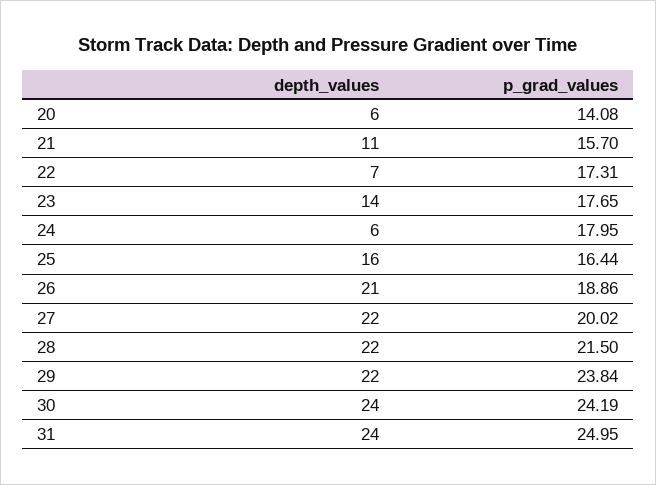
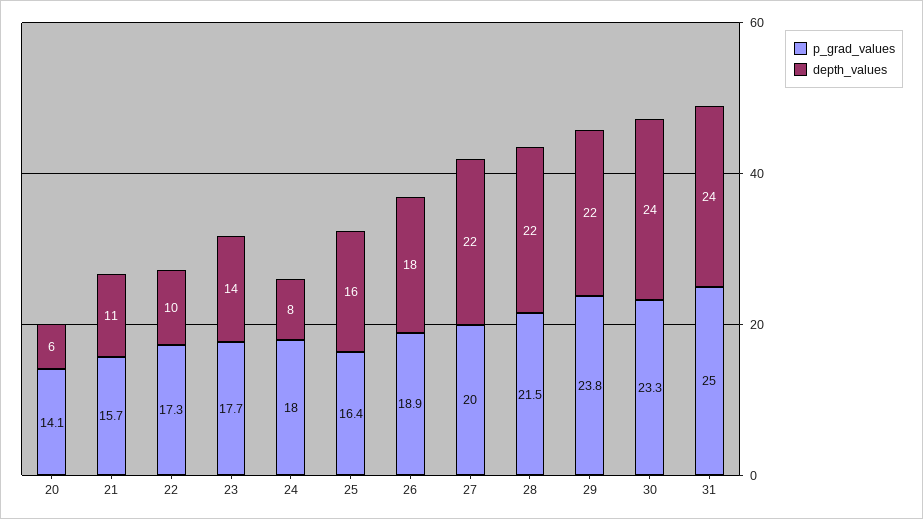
depth_values, 22: 7 -> 10
depth_values, 24: 6 -> 8
depth_values, 26: 21 -> 18
p_grad_values, 30: 24.19 -> 23.3

